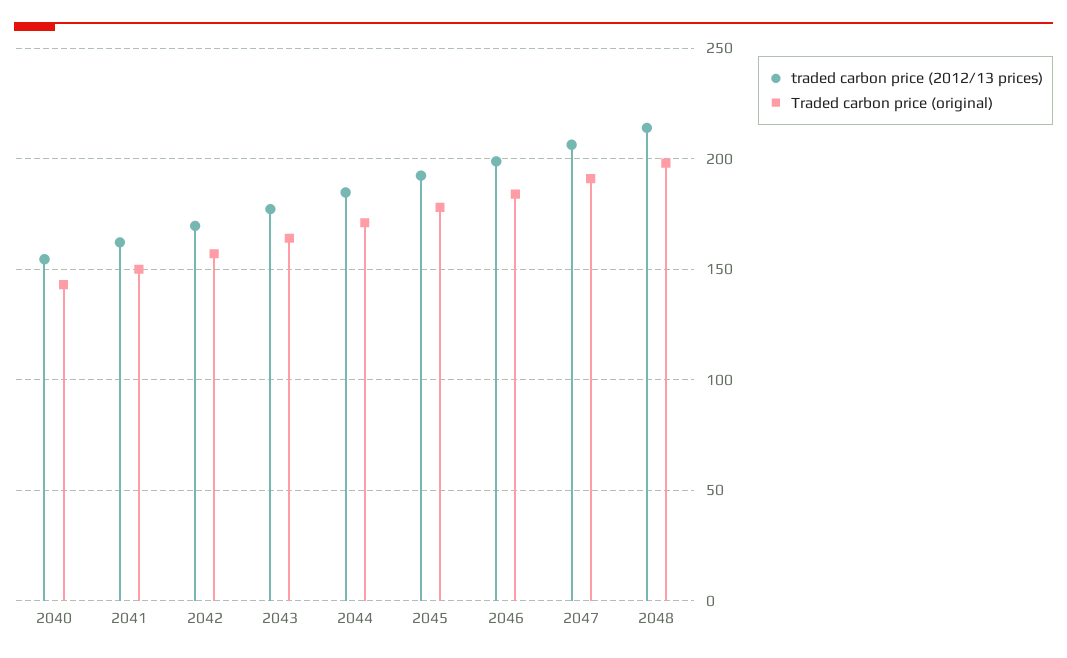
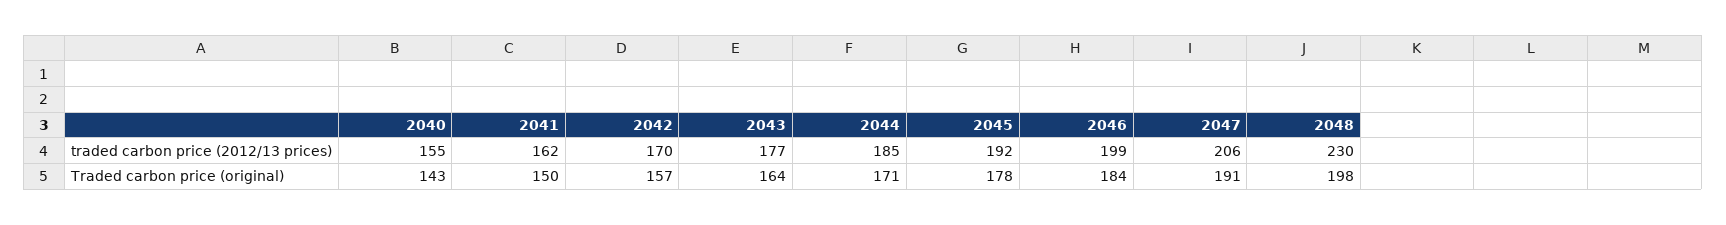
traded carbon price (2012/13 prices), 2048: 215 -> 230

